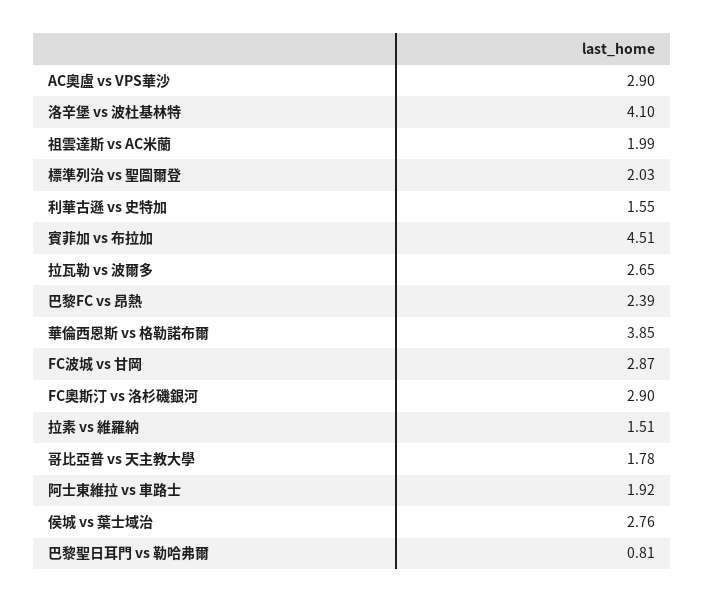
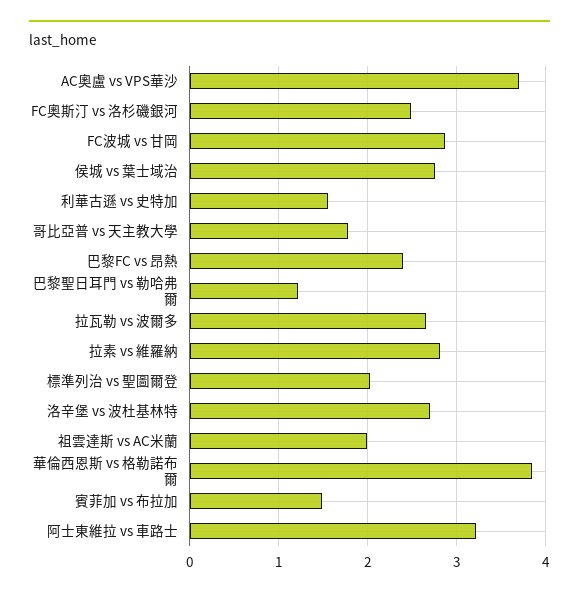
AC奧盧 vs VPS華沙: 2.9 -> 3.7
洛辛堡 vs 波杜基林特: 4.1 -> 2.7
賓菲加 vs 布拉加: 4.51 -> 1.5
FC奧斯汀 vs 洛杉磯銀河: 2.9 -> 2.5
拉素 vs 維羅納: 1.51 -> 2.8
阿士東維拉 vs 車路士: 1.92 -> 3.2
巴黎聖日耳門 vs 勒哈弗爾: 0.81 -> 1.2

